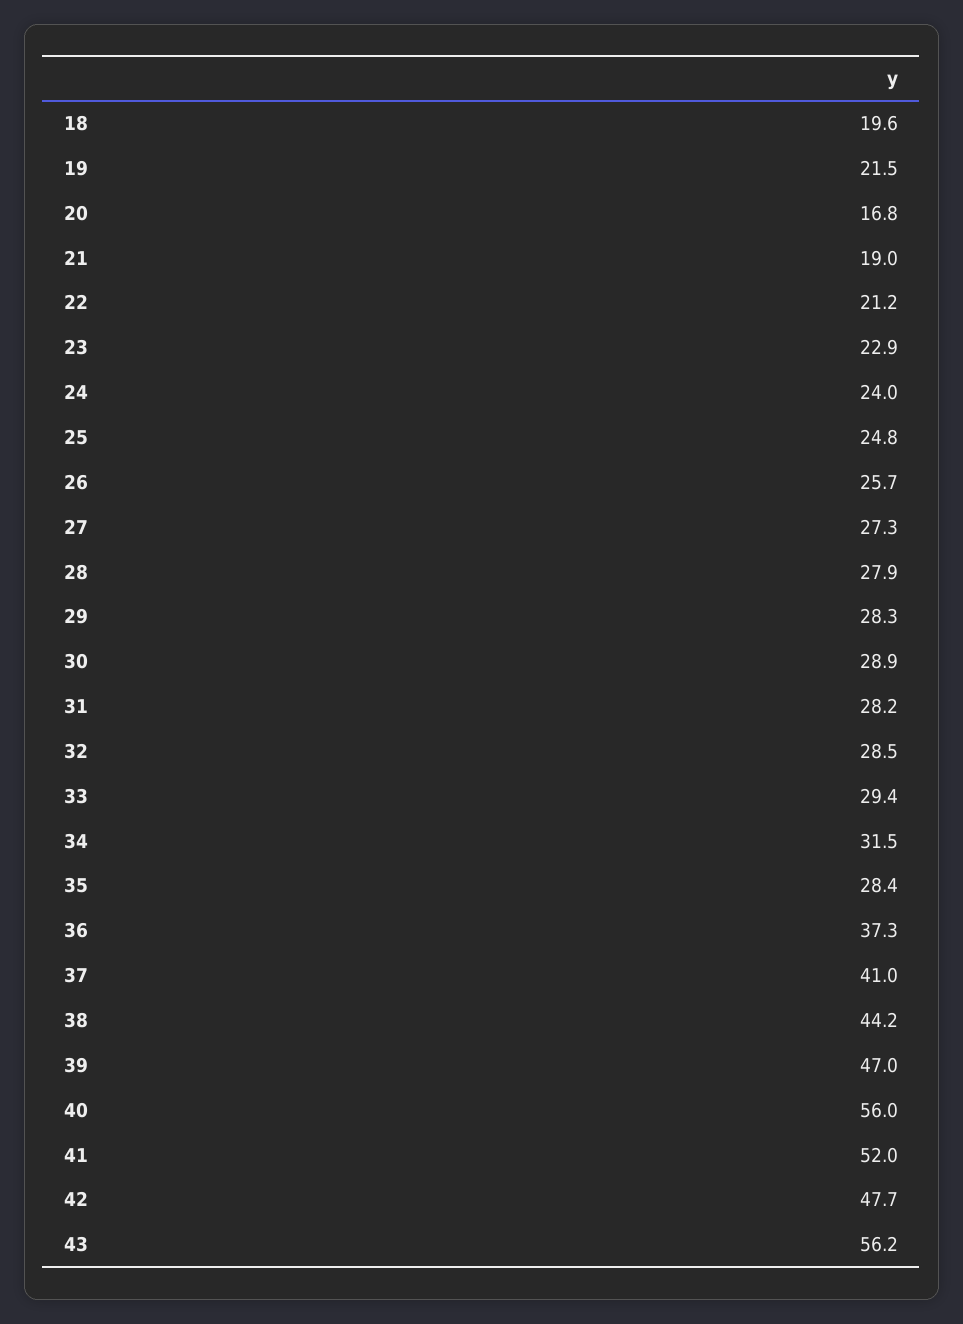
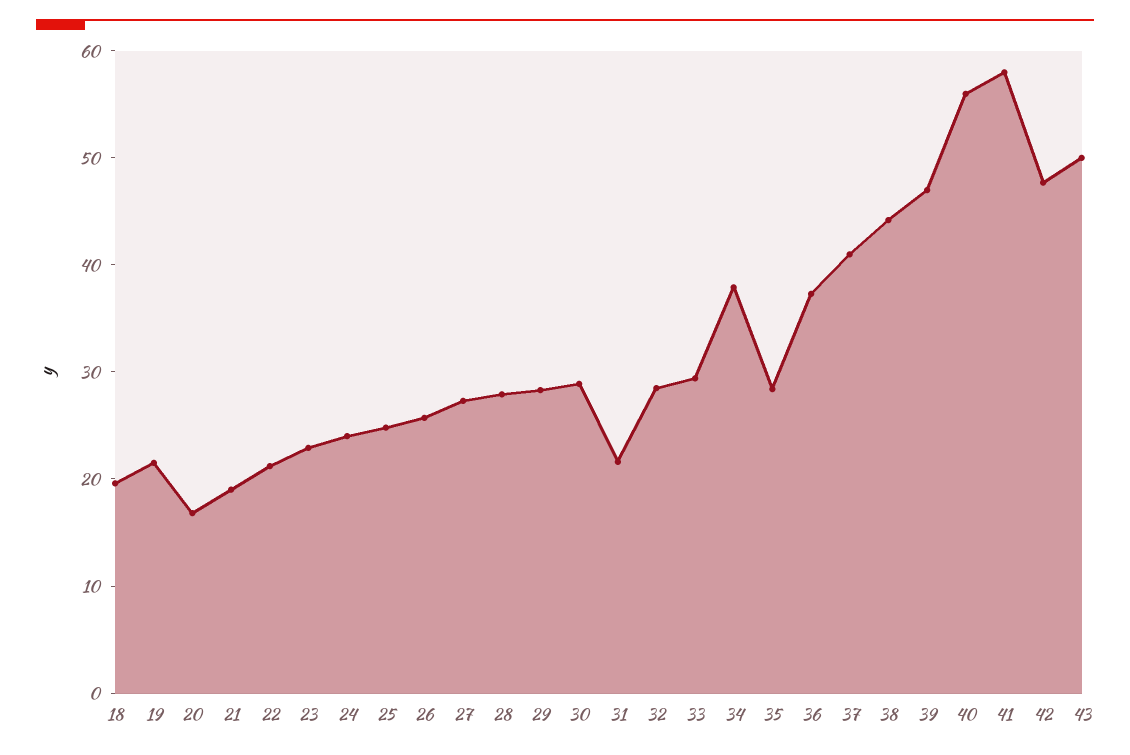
31: 28.2 -> 22
34: 31.5 -> 38
41: 52 -> 58
43: 56.2 -> 50

